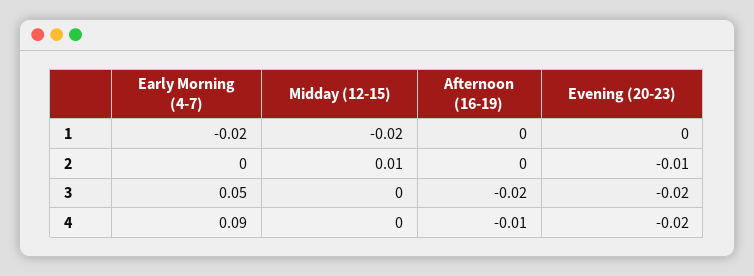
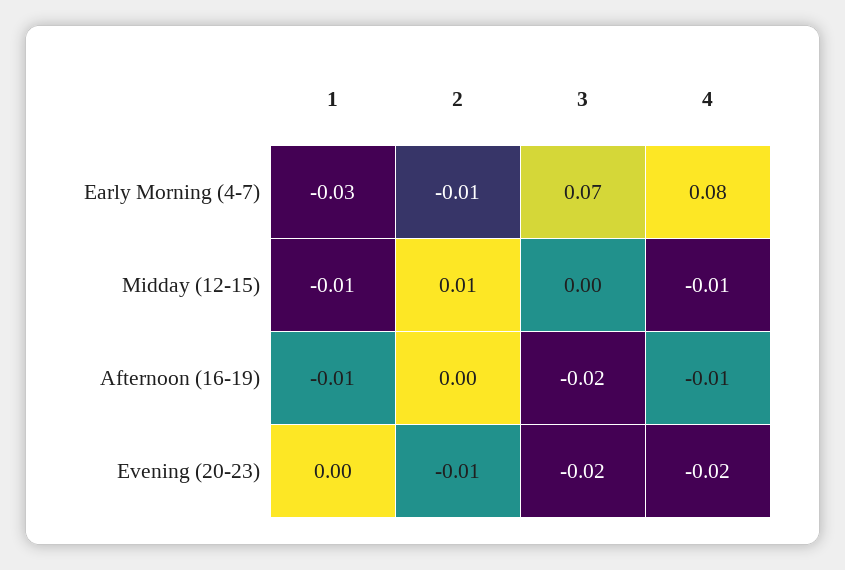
Early Morning (4-7), 1: -0.02 -> -0.03
Midday (12-15), 1: -0.02 -> -0.01
Afternoon (16-19), 1: 0 -> -0.01
Early Morning (4-7), 2: 0 -> -0.01
Early Morning (4-7), 3: 0.05 -> 0.07
Early Morning (4-7), 4: 0.09 -> 0.08
Midday (12-15), 4: 0 -> -0.01

